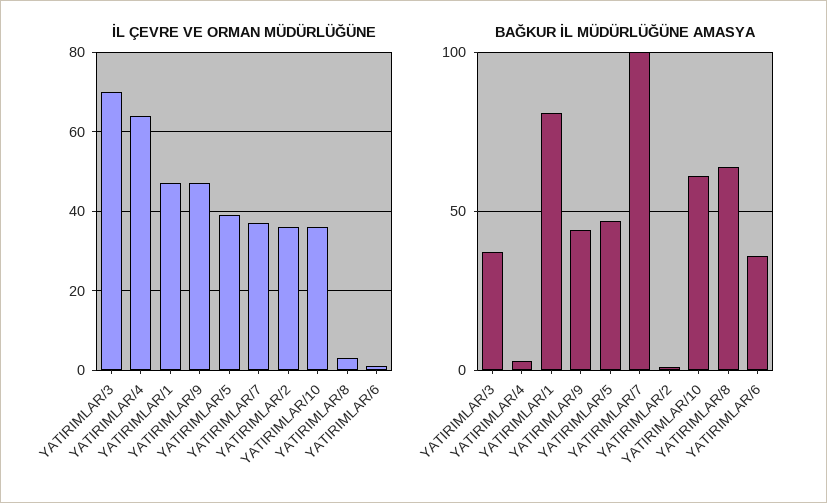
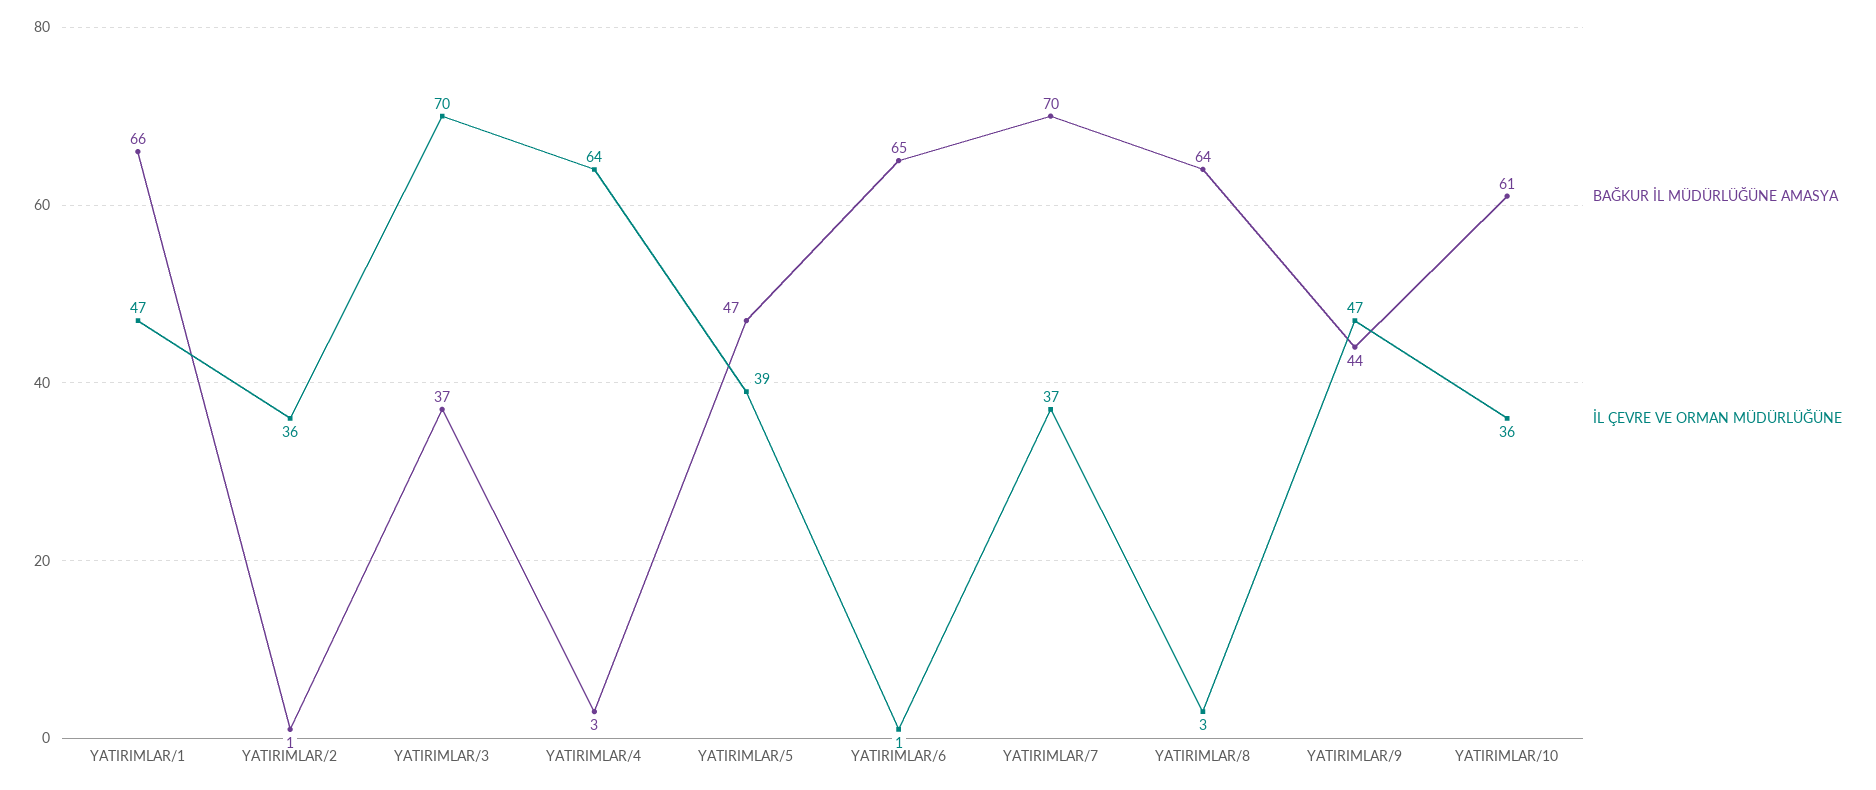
BAĞKUR İL MÜDÜRLÜĞÜNE AMASYA, YATIRIMLAR/1: 80 -> 66
BAĞKUR İL MÜDÜRLÜĞÜNE AMASYA, YATIRIMLAR/7: 100 -> 70
BAĞKUR İL MÜDÜRLÜĞÜNE AMASYA, YATIRIMLAR/6: 35 -> 65

